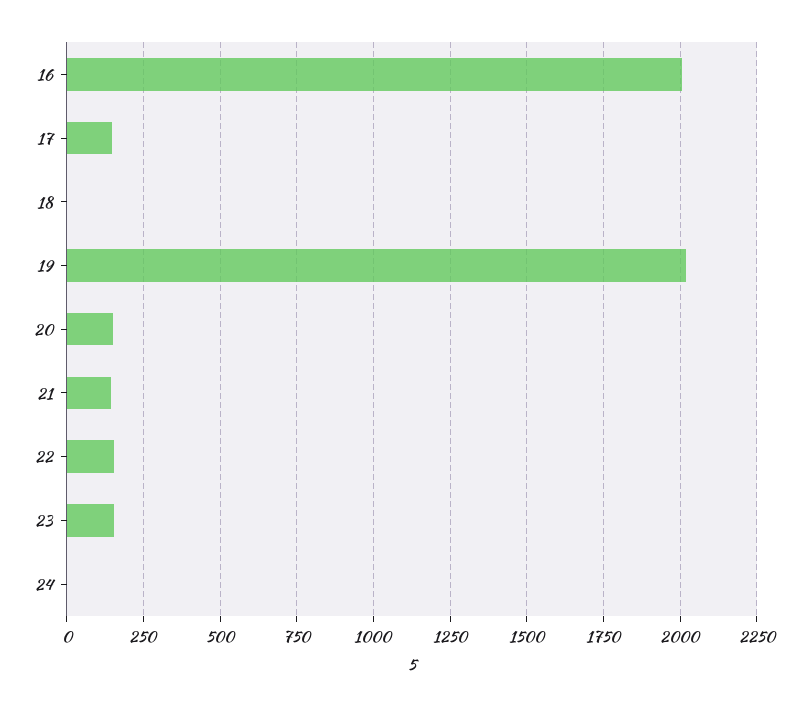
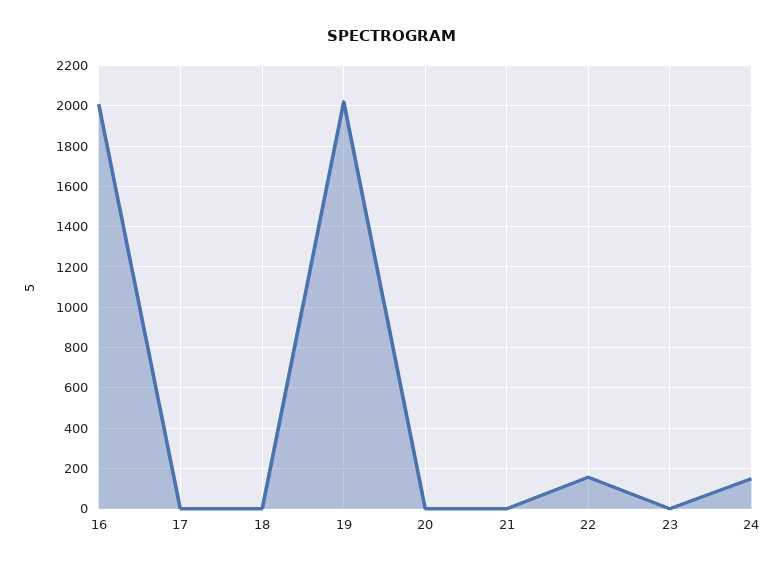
17: 150 -> 0
20: 150 -> 0
21: 150 -> 0
23: 150 -> 0
24: 0 -> 150

